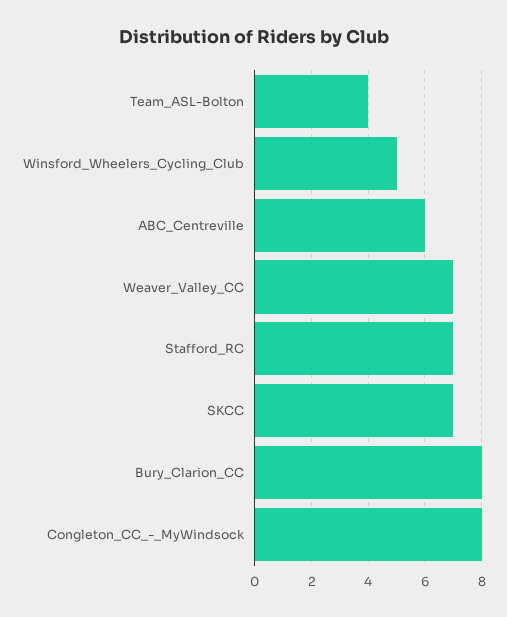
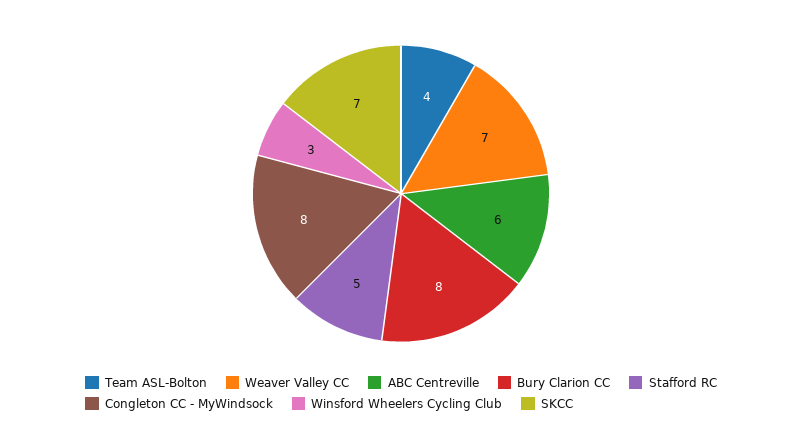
Winsford_Wheelers_Cycling_Club: 5 -> 3
Stafford_RC: 7 -> 5

